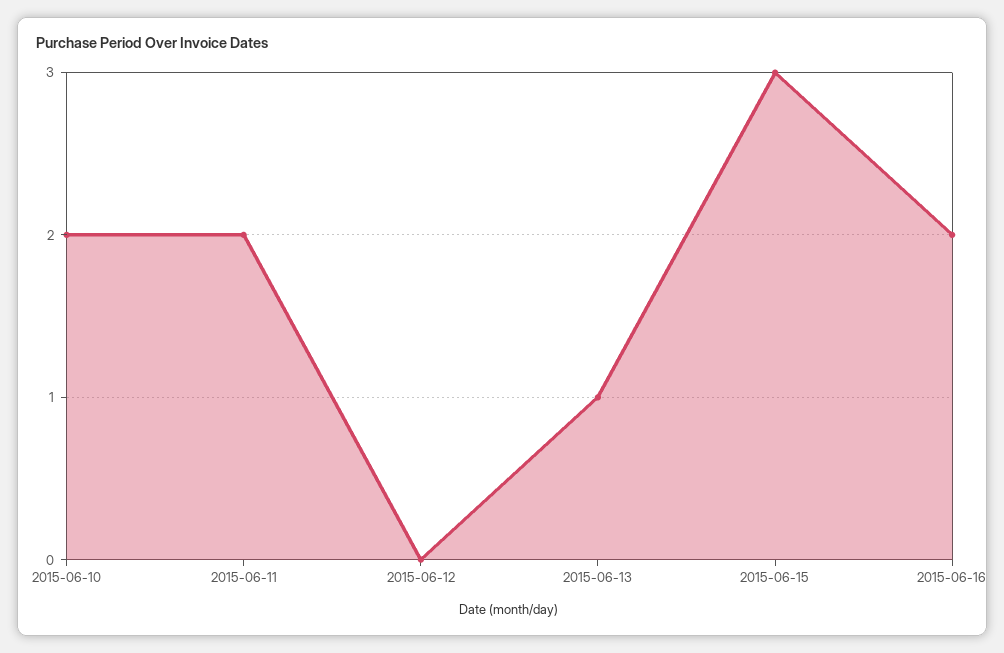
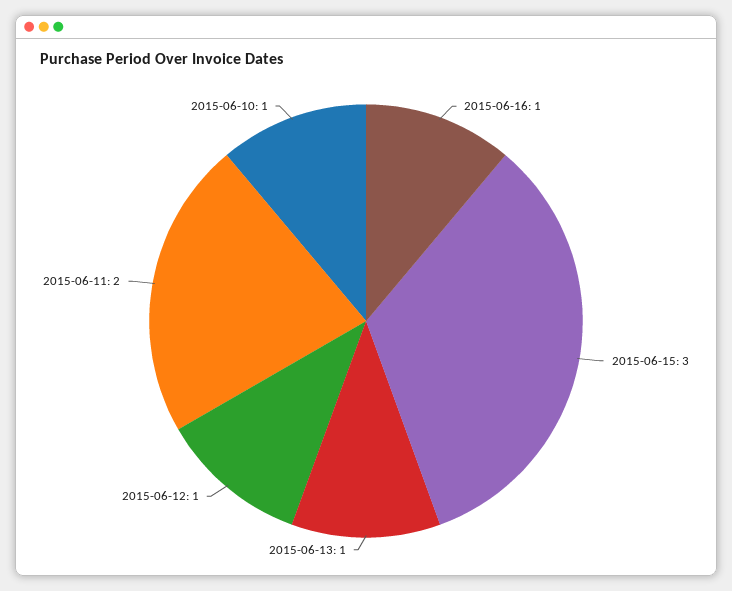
2015-06-10: 2 -> 1
2015-06-12: 0 -> 1
2015-06-16: 2 -> 1

